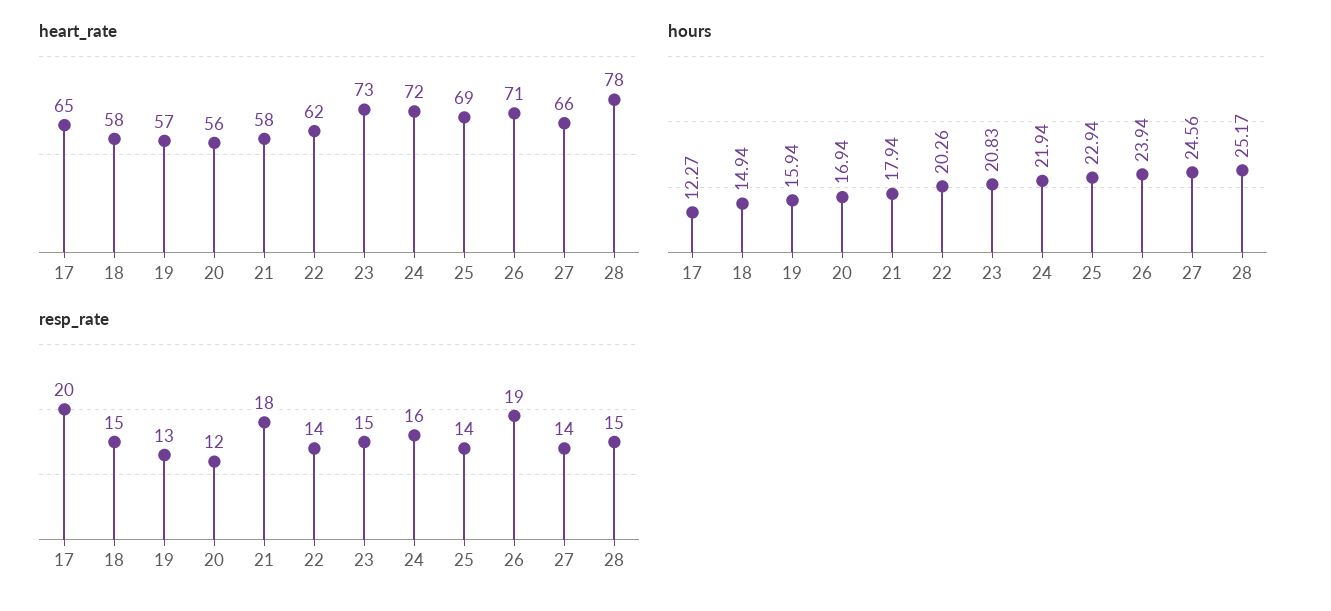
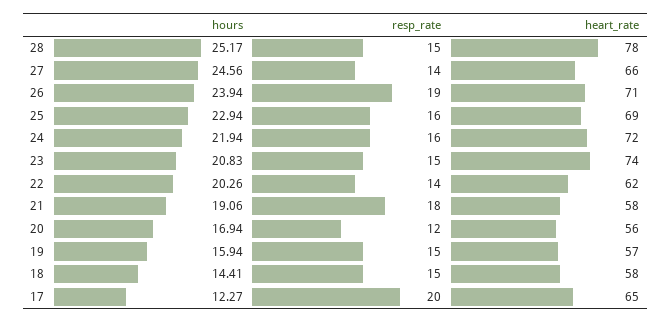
heart_rate, 23: 73 -> 74
hours, 18: 14.94 -> 14.41
hours, 21: 17.94 -> 19.06
resp_rate, 19: 13 -> 15
resp_rate, 25: 14 -> 16

